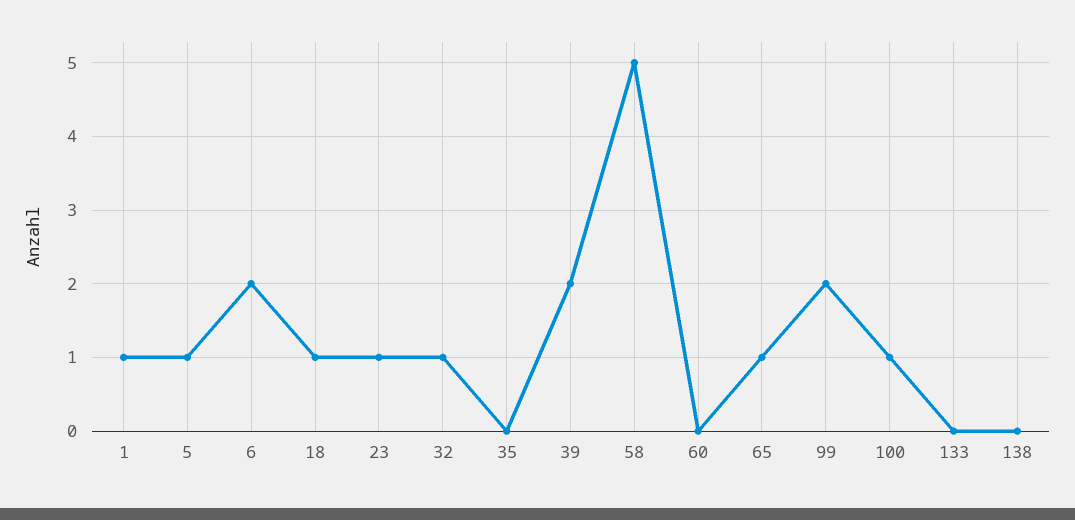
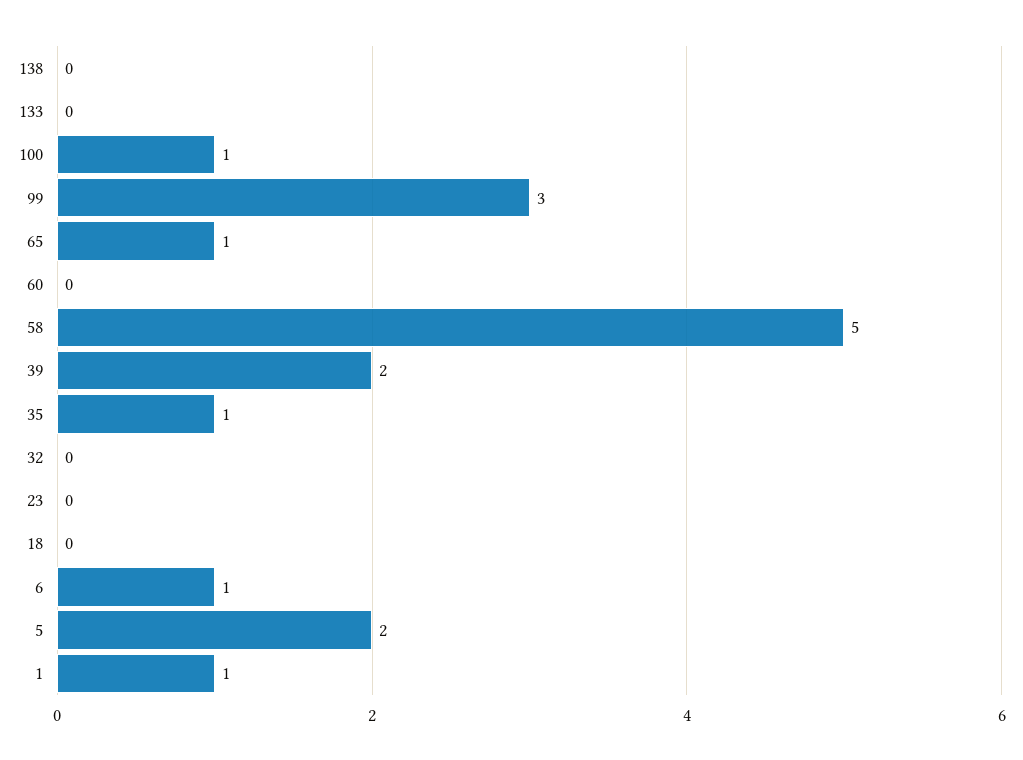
5: 1 -> 2
6: 2 -> 1
18: 1 -> 0
23: 1 -> 0
32: 1 -> 0
35: 0 -> 1
99: 2 -> 3

